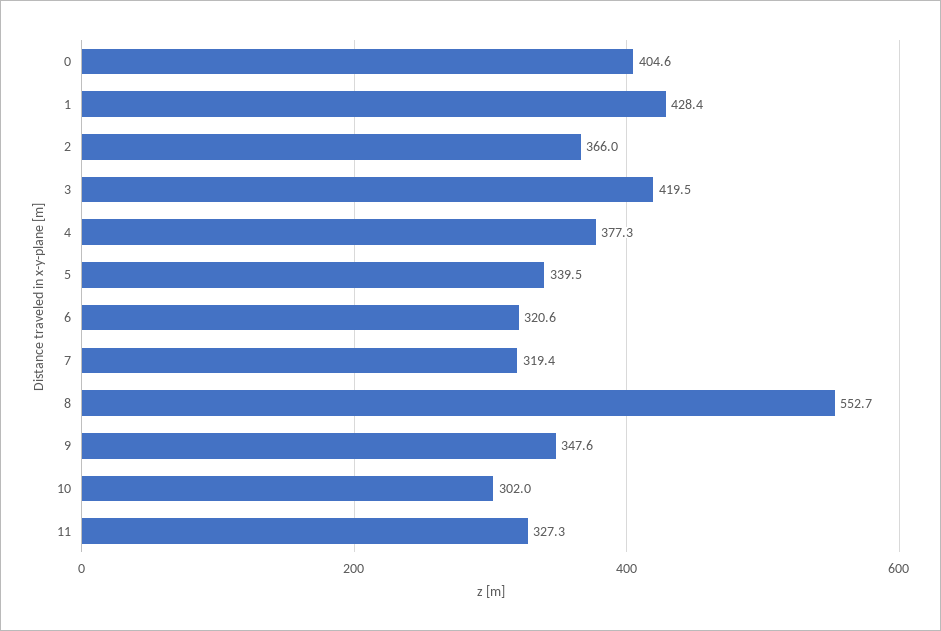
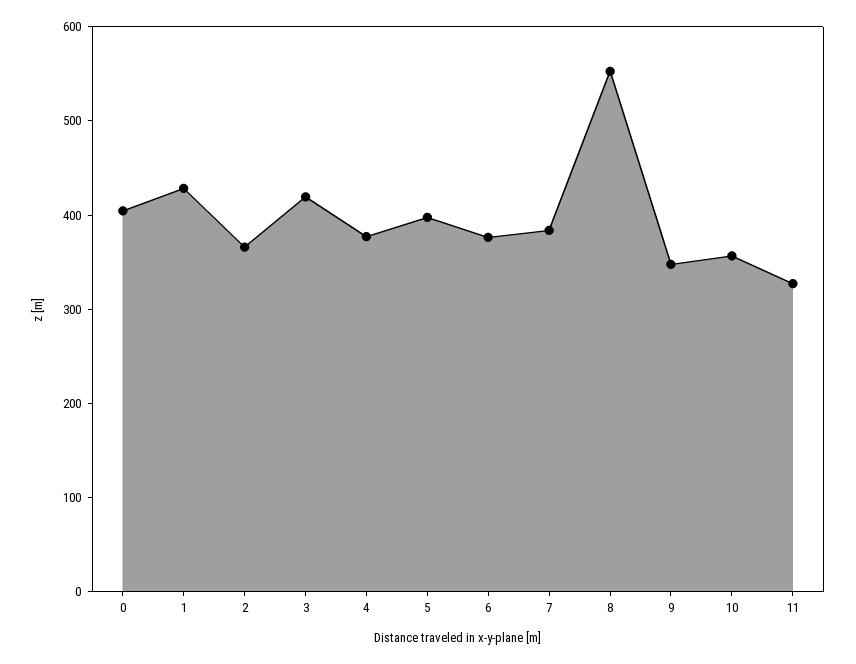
5: 339.5 -> 400
6: 320.6 -> 380
7: 319.4 -> 380
10: 302 -> 360

